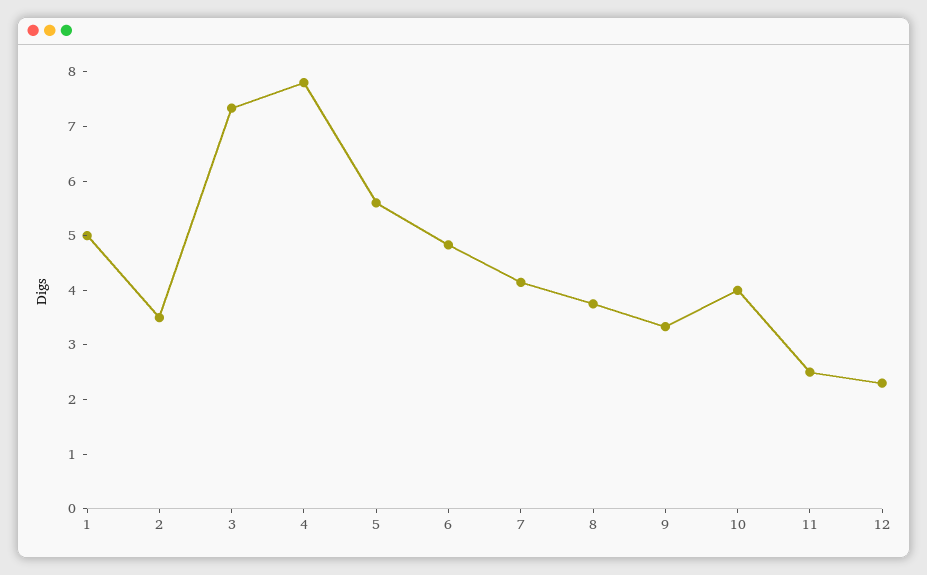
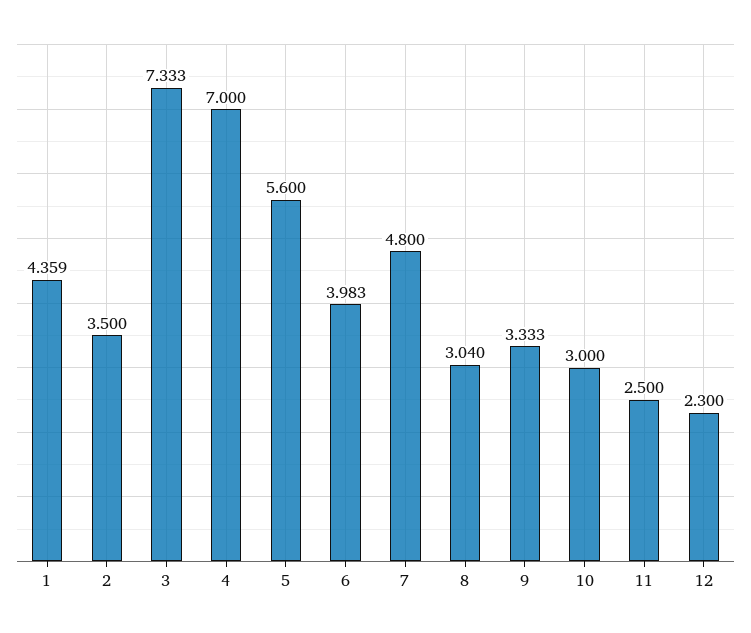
1: 5 -> 4.359
4: 7.8 -> 7
6: 4.8 -> 3.983
7: 4.2 -> 4.8
8: 3.8 -> 3.04
10: 4 -> 3

